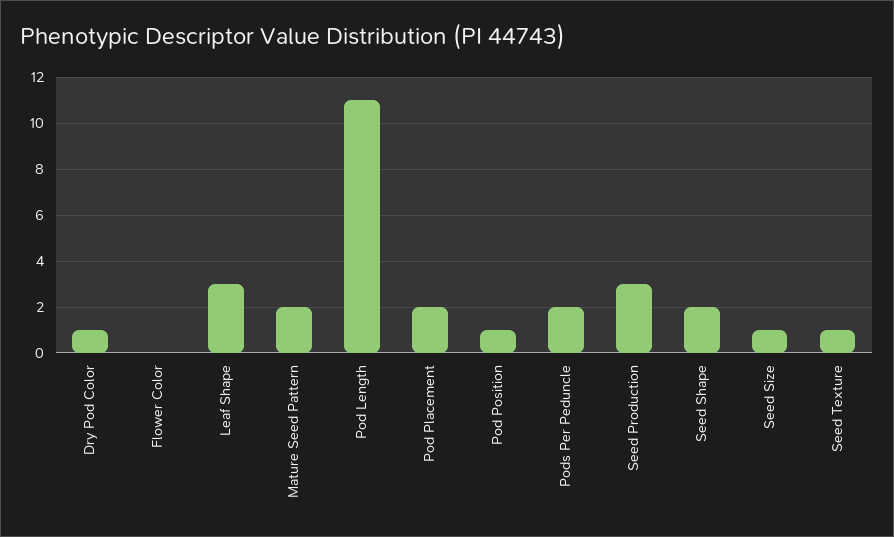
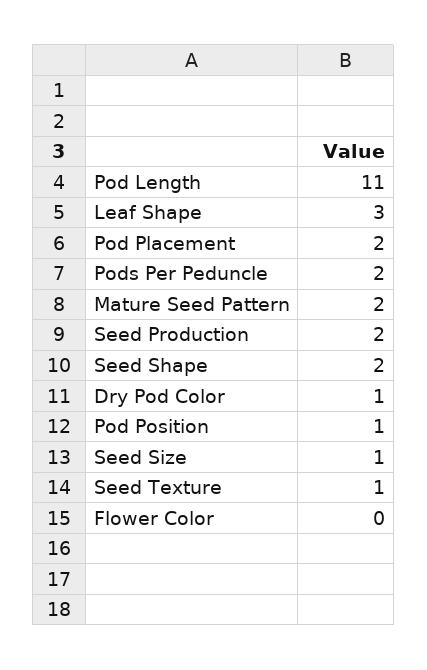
Seed Production: 3 -> 2

